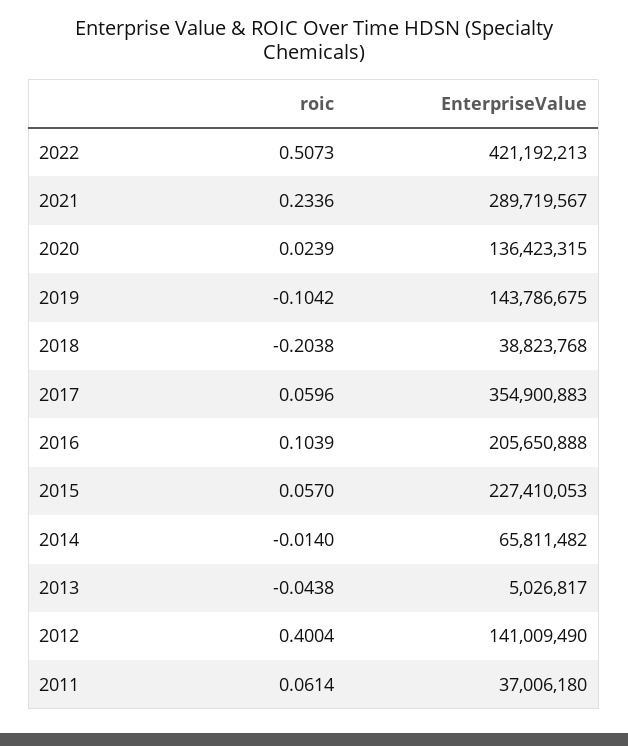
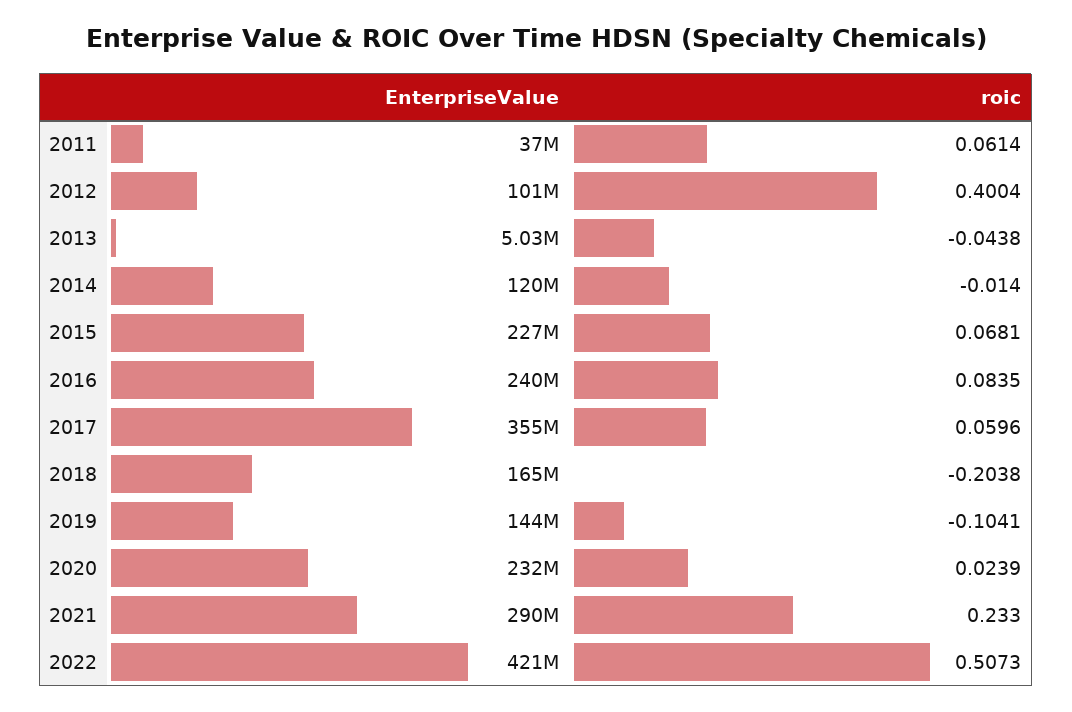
roic, 2021: 0.2336 -> 0.233
EnterpriseValue, 2020: 136423315 -> 232000000
roic, 2019: -0.1042 -> -0.1041
EnterpriseValue, 2018: 38823768 -> 165000000
roic, 2016: 0.1039 -> 0.0835
EnterpriseValue, 2016: 205650888 -> 240000000
roic, 2015: 0.057 -> 0.0681
EnterpriseValue, 2014: 65811482 -> 120000000
EnterpriseValue, 2012: 141009490 -> 101000000

